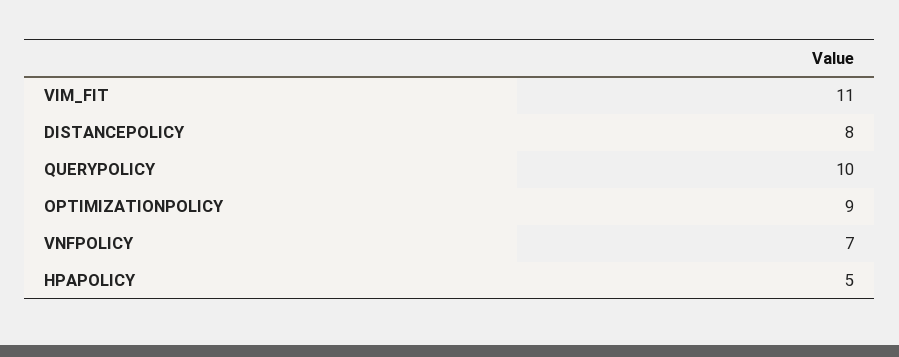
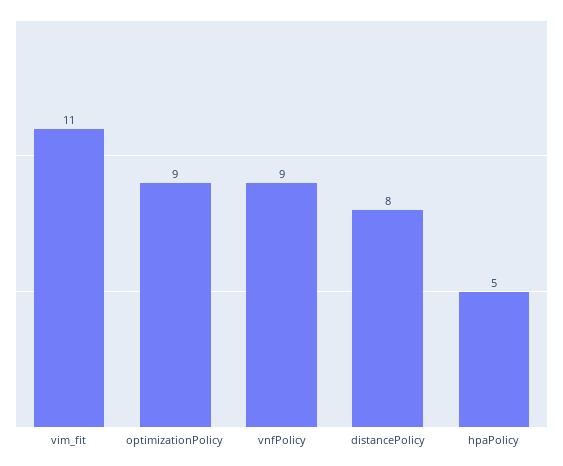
QUERYPOLICY: 10 -> none
VNFPOLICY: 7 -> 9

